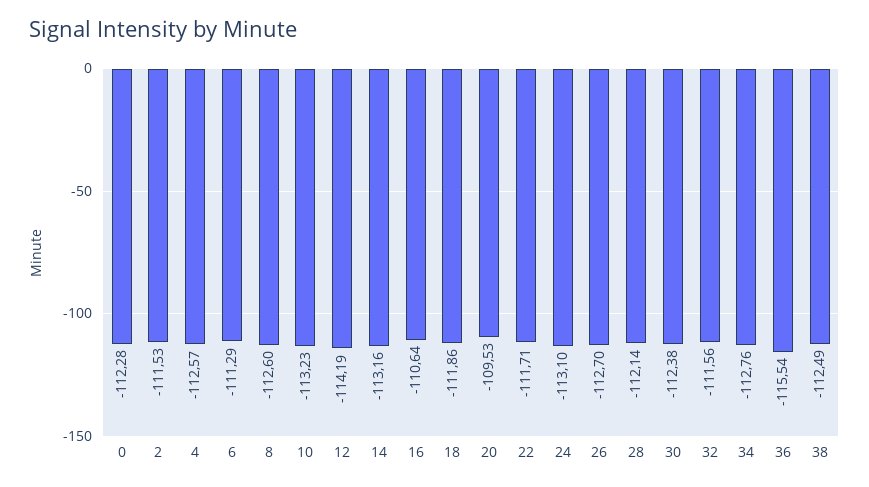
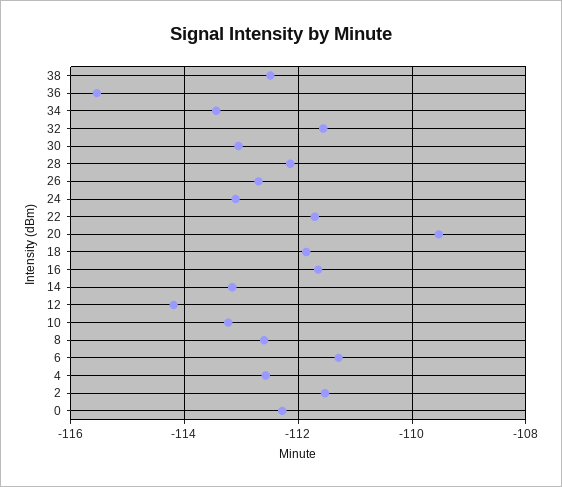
16: -110.64 -> -111.6
30: -112.38 -> -113
34: -112.76 -> -113.4

